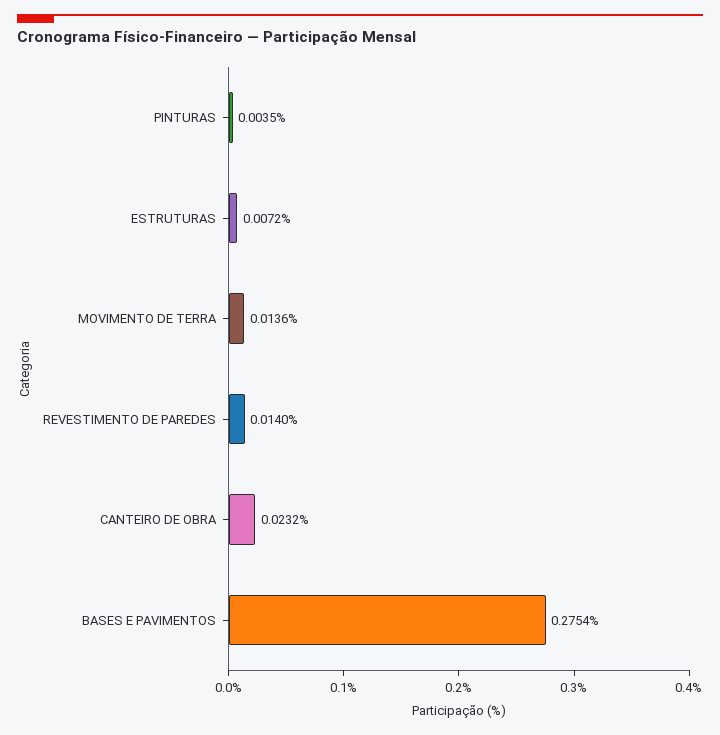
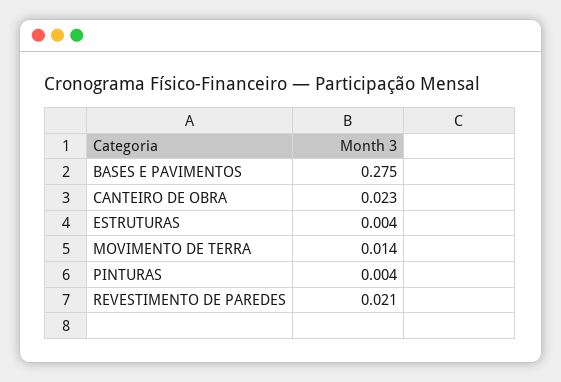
ESTRUTURAS: 0.0072 -> 0.004
REVESTIMENTO DE PAREDES: 0.014 -> 0.021

